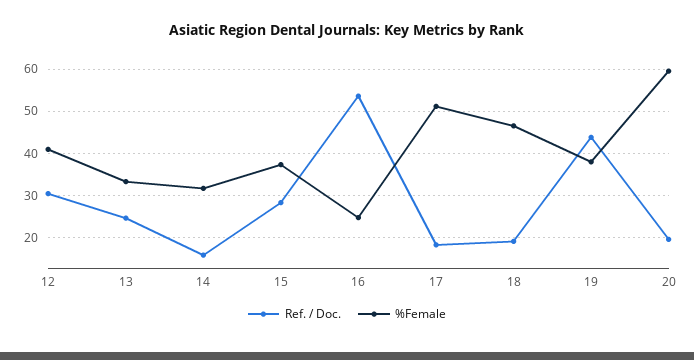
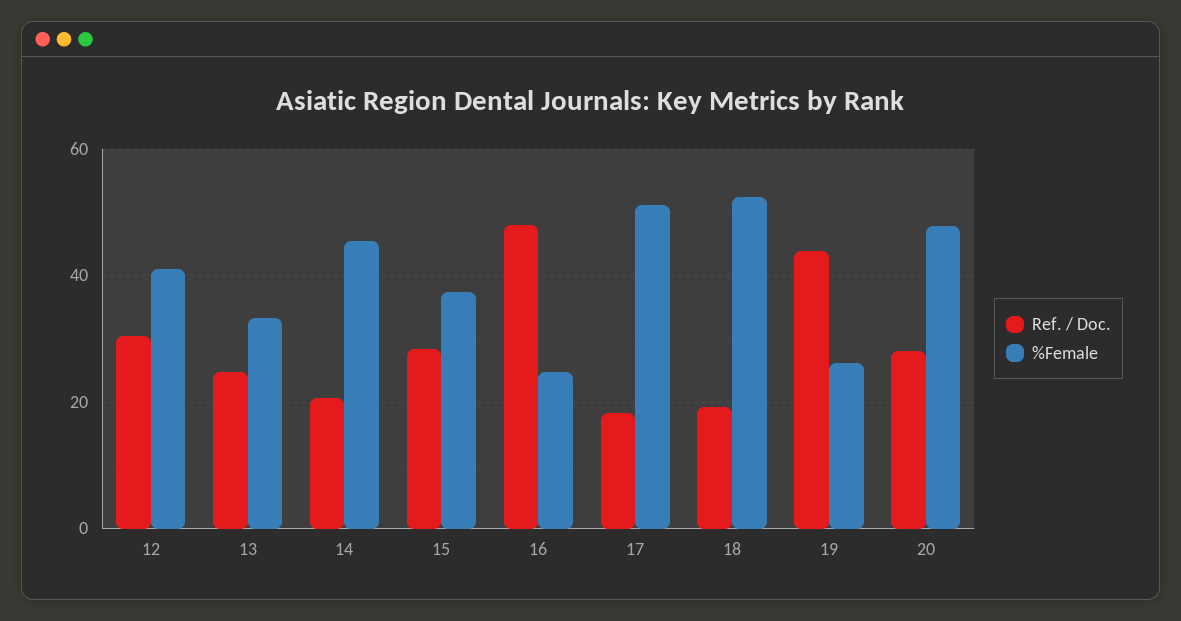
Ref. / Doc., 14: 16 -> 20
%Female, 14: 32 -> 46
Ref. / Doc., 16: 54 -> 48
%Female, 18: 46 -> 52
%Female, 19: 38 -> 26
Ref. / Doc., 20: 20 -> 28
%Female, 20: 60 -> 48

